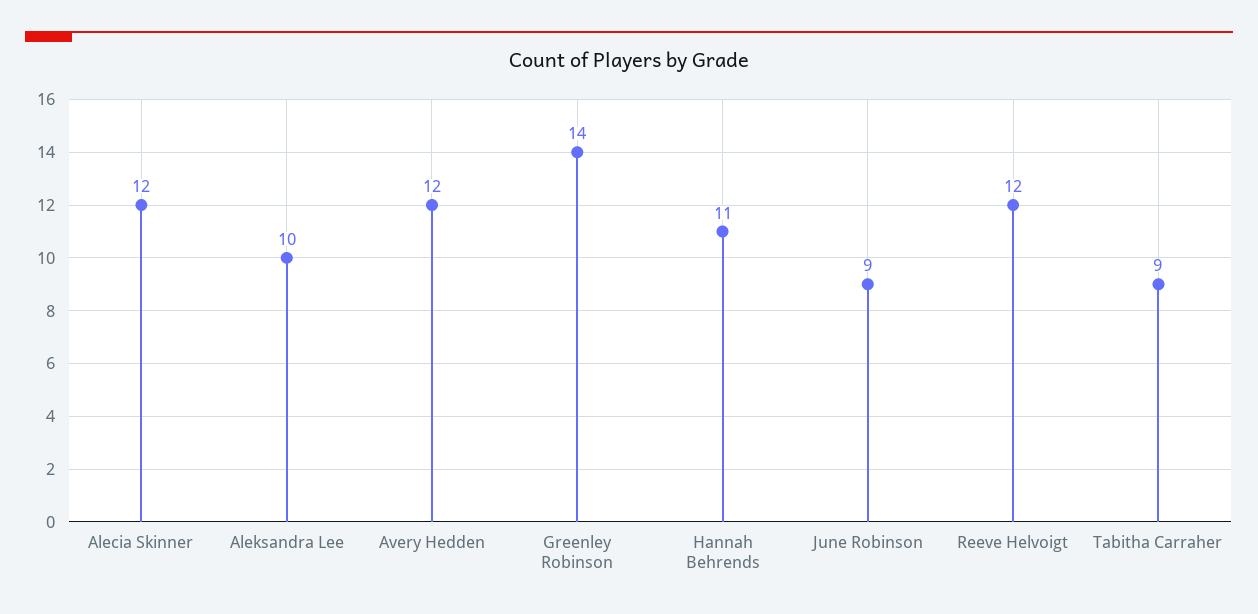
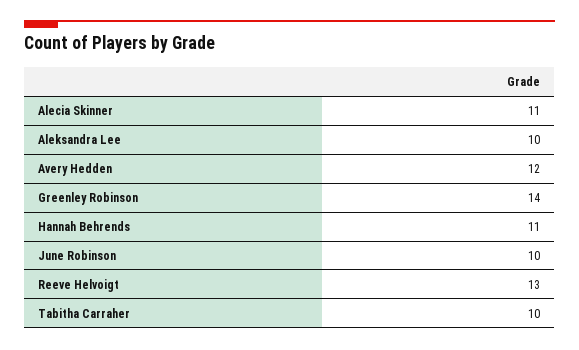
Alecia Skinner: 12 -> 11
June Robinson: 9 -> 10
Reeve Helvoigt: 12 -> 13
Tabitha Carraher: 9 -> 10

